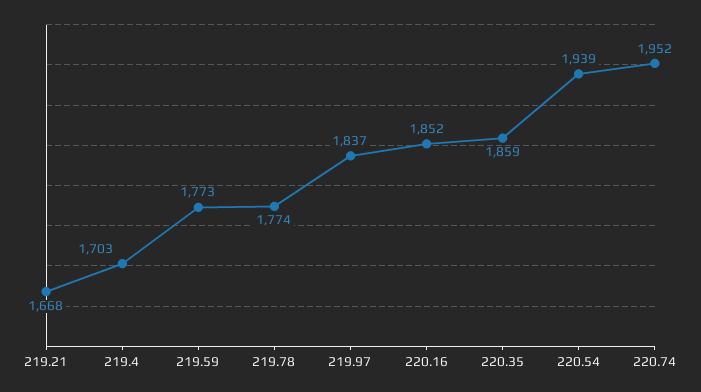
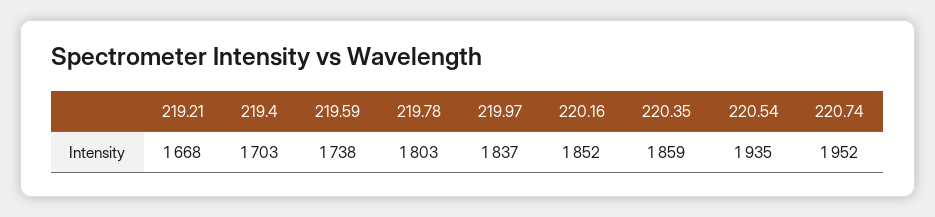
219.59: 1773 -> 1738
219.78: 1774 -> 1803
220.54: 1939 -> 1935

